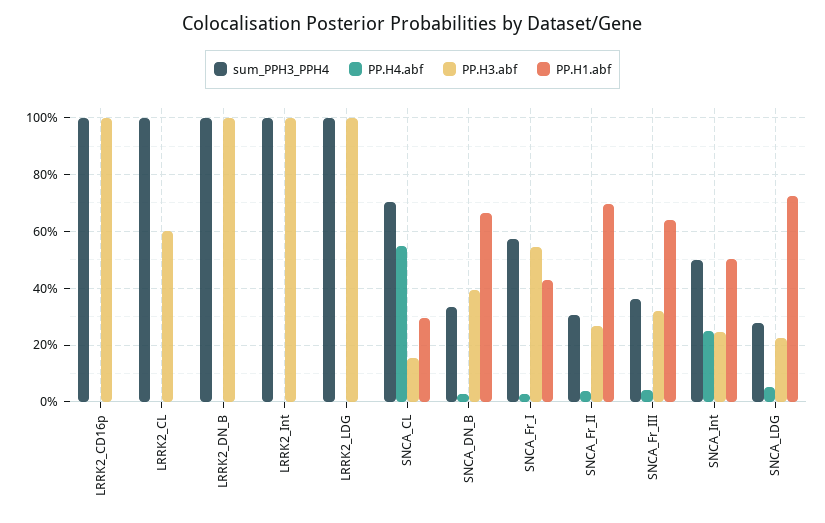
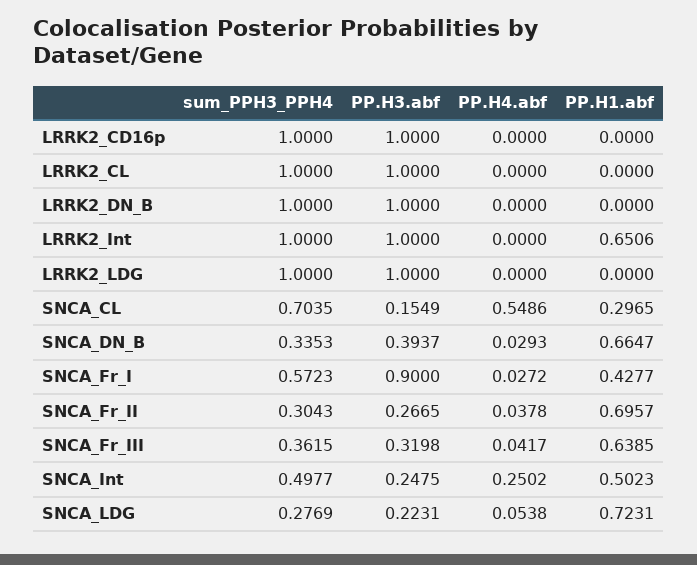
PP.H3.abf, LRRK2_CL: 0.6 -> 1
PP.H1.abf, LRRK2_Int: 0 -> 0.6506
PP.H3.abf, SNCA_Fr_I: 0.55 -> 0.9

